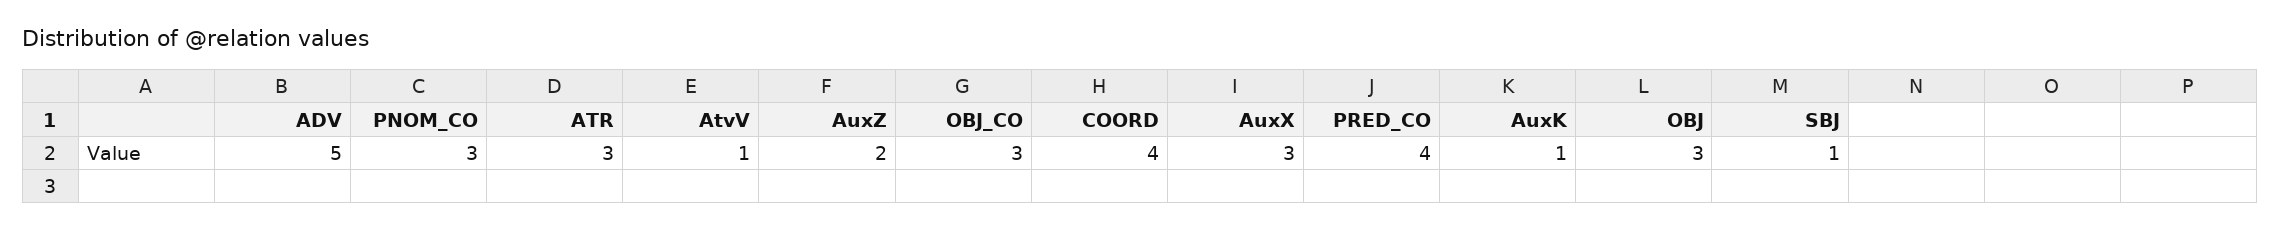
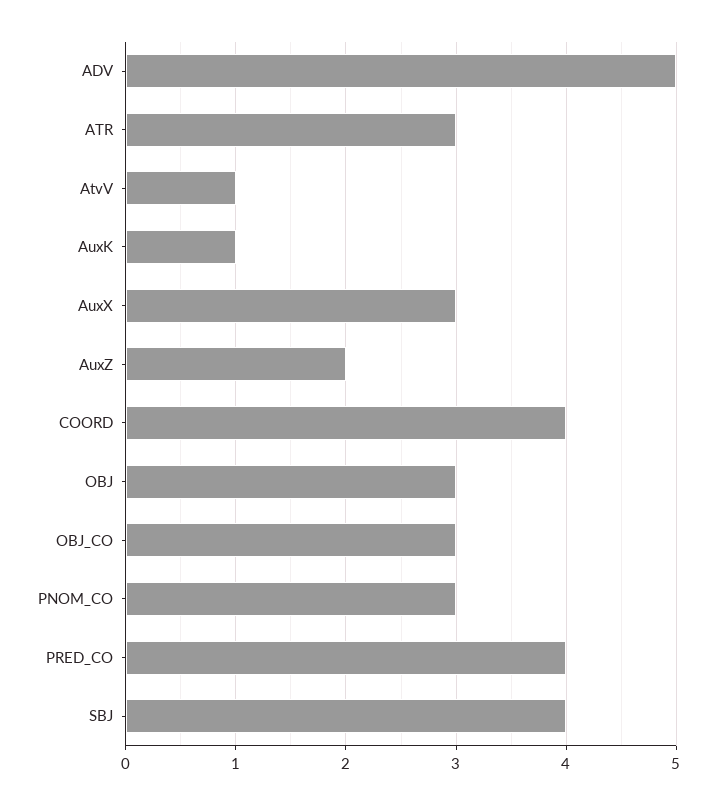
SBJ: 1 -> 4

